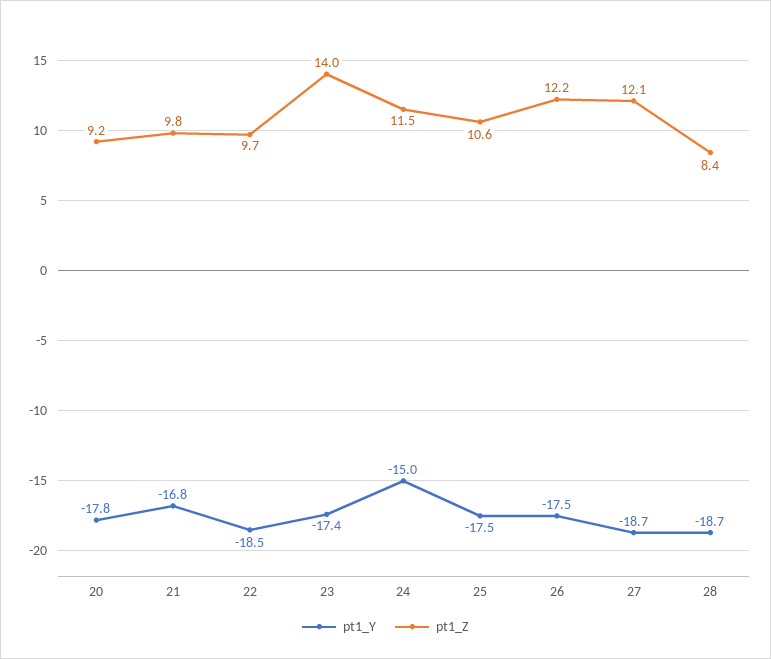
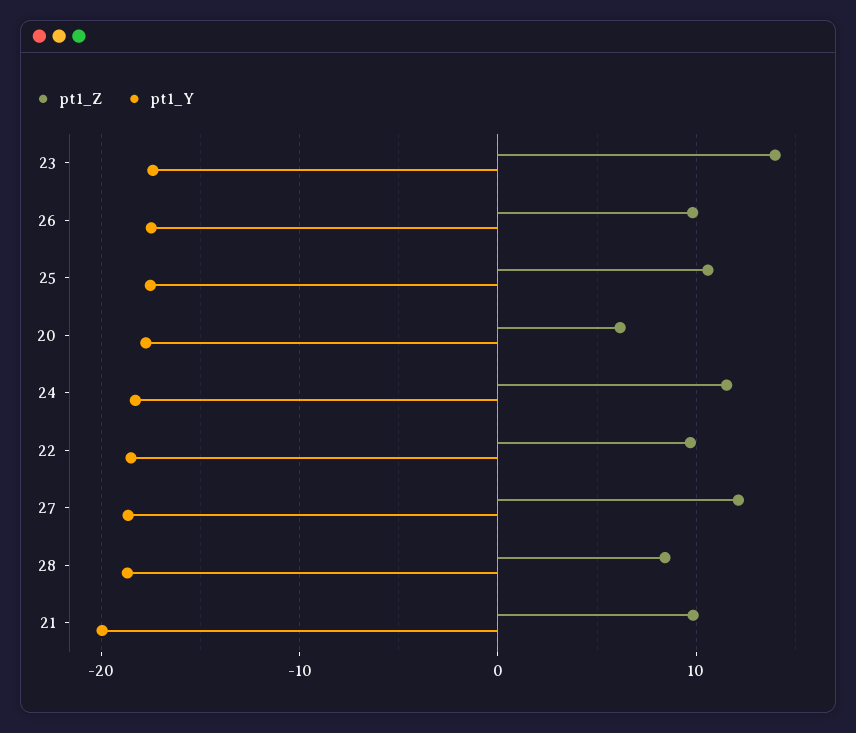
pt1_Z, 20: 9.2 -> 6
pt1_Y, 21: -16.8 -> -20
pt1_Y, 24: -15 -> -18
pt1_Z, 26: 12.2 -> 10

